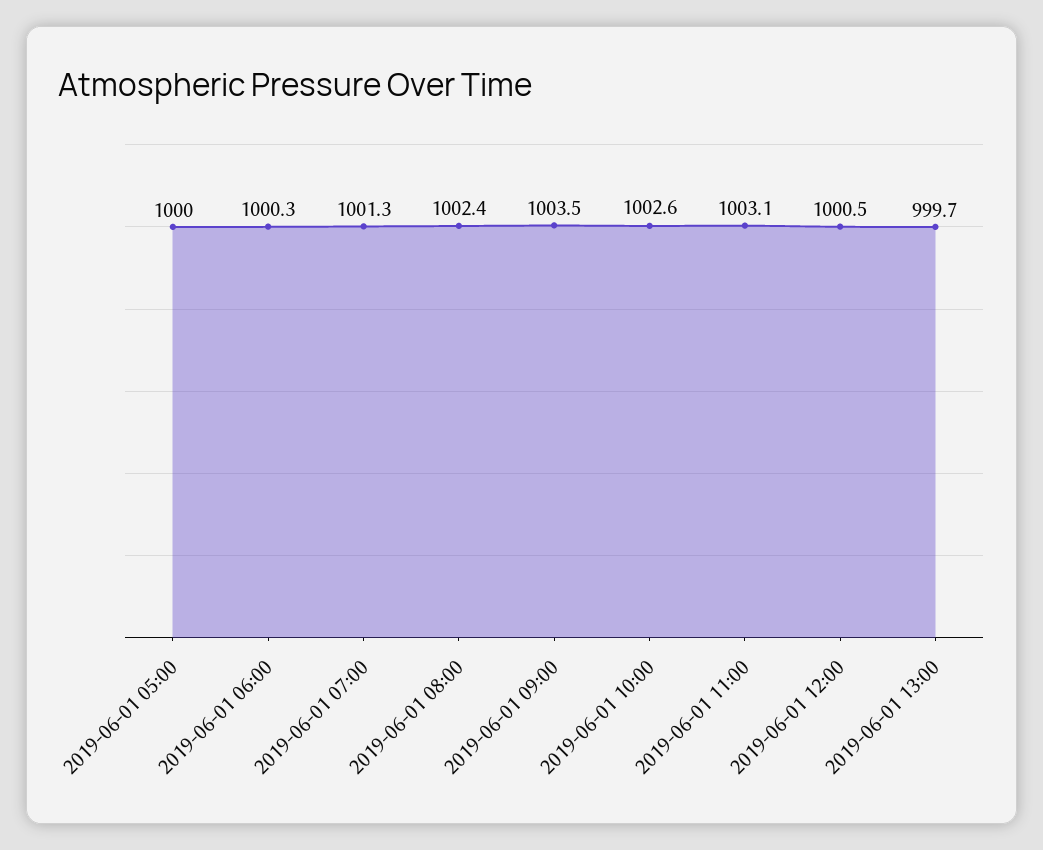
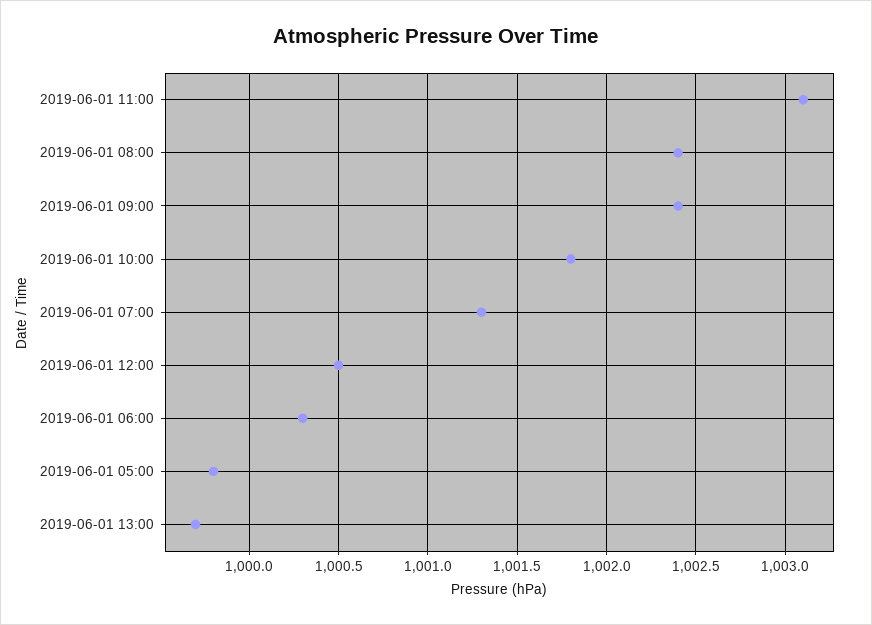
2019-06-01 05:00: 1000 -> 999.8
2019-06-01 09:00: 1003.5 -> 1002.4
2019-06-01 10:00: 1002.6 -> 1001.8

